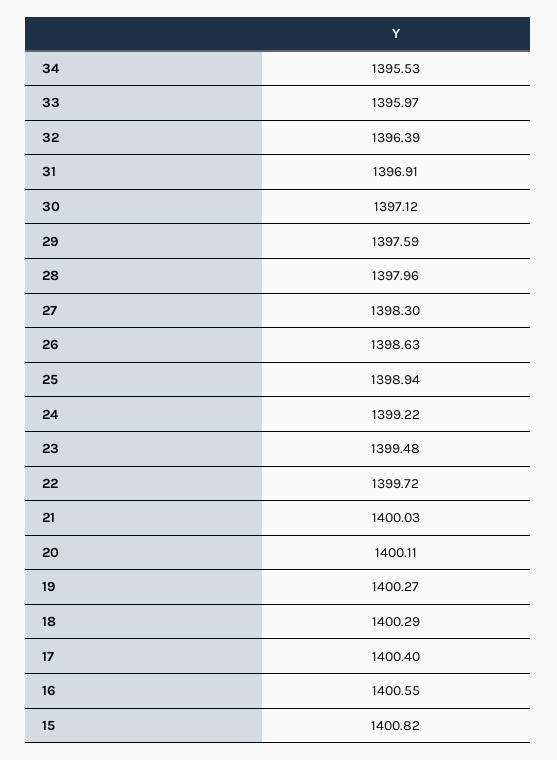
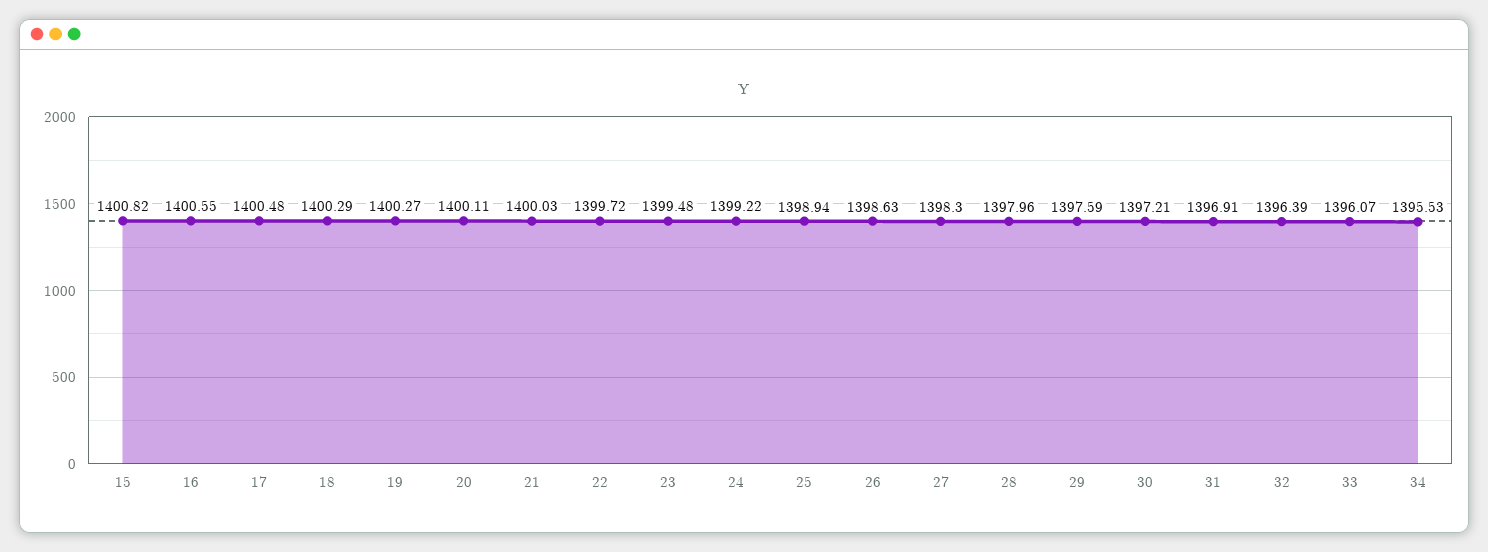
33: 1395.97 -> 1396.07
30: 1397.12 -> 1397.21
17: 1400.4 -> 1400.48

